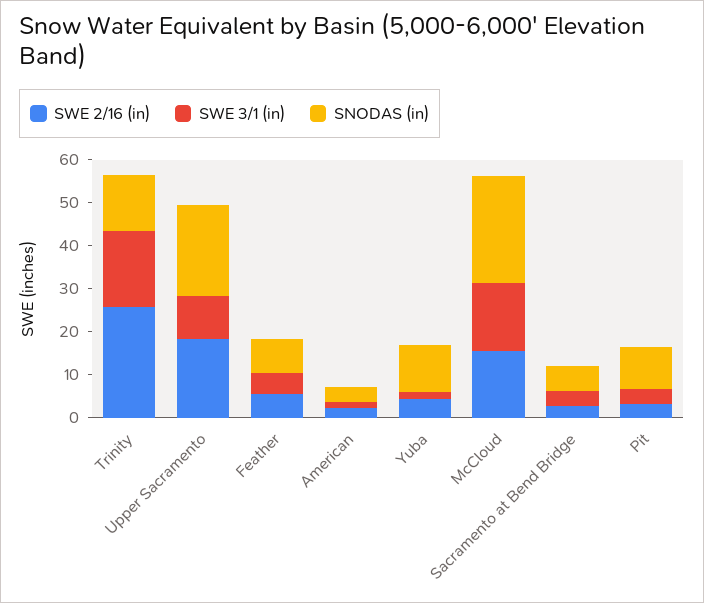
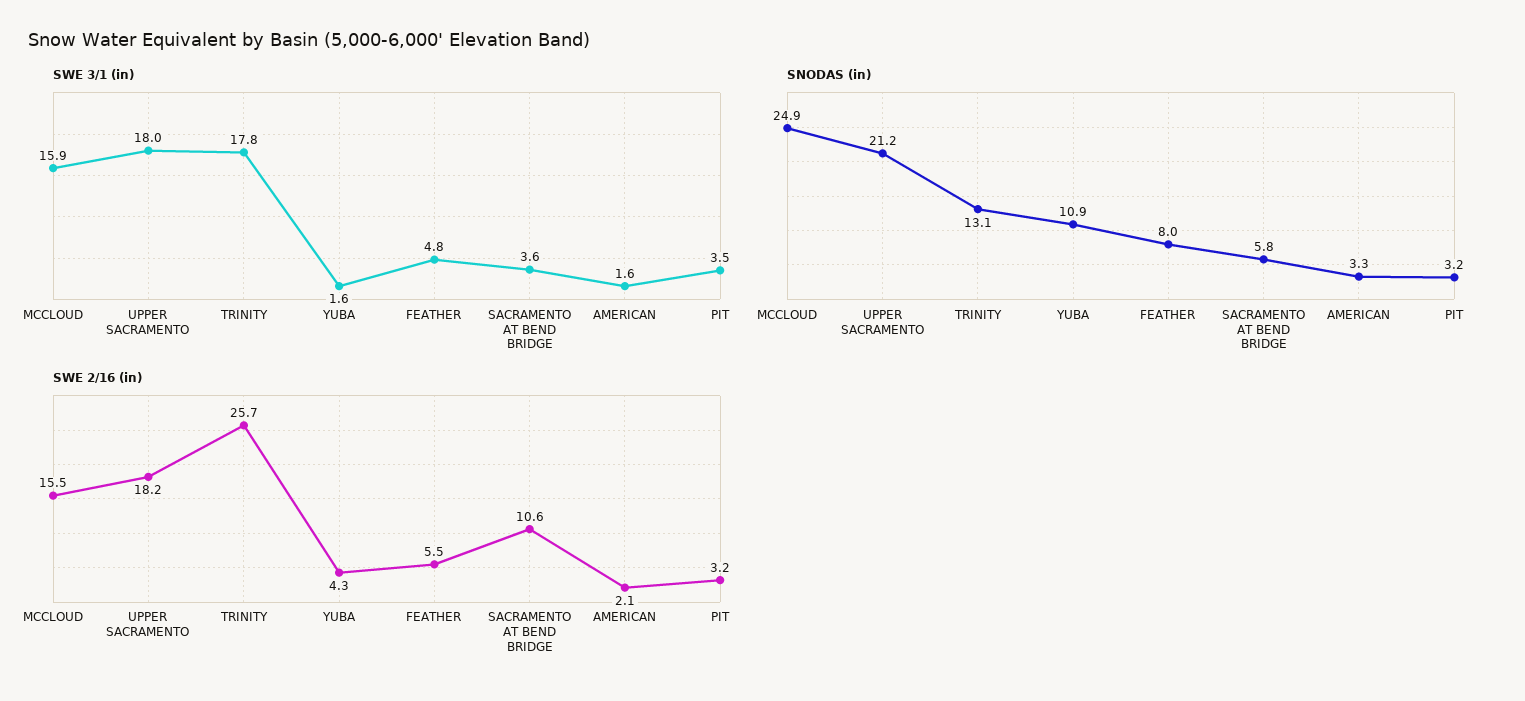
SWE 3/1 (in), Upper Sacramento: 10 -> 18
SWE 2/16 (in), Sacramento at Bend Bridge: 2 -> 10.6
SNODAS (in), Pit: 10 -> 3.2

